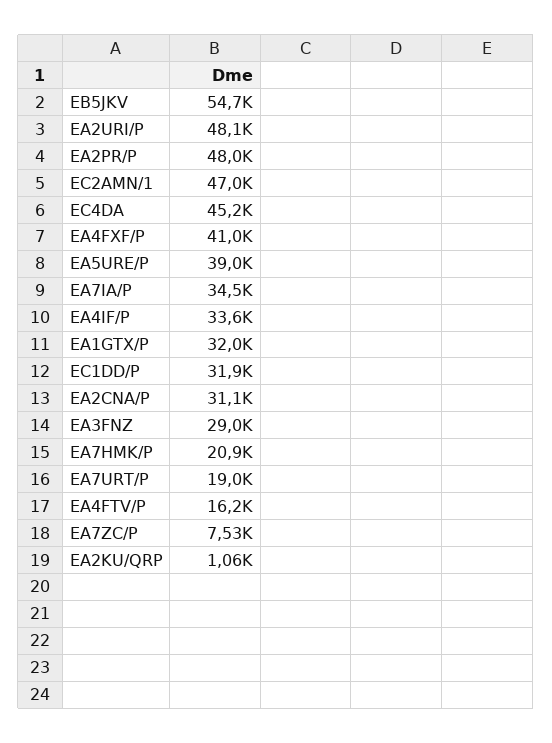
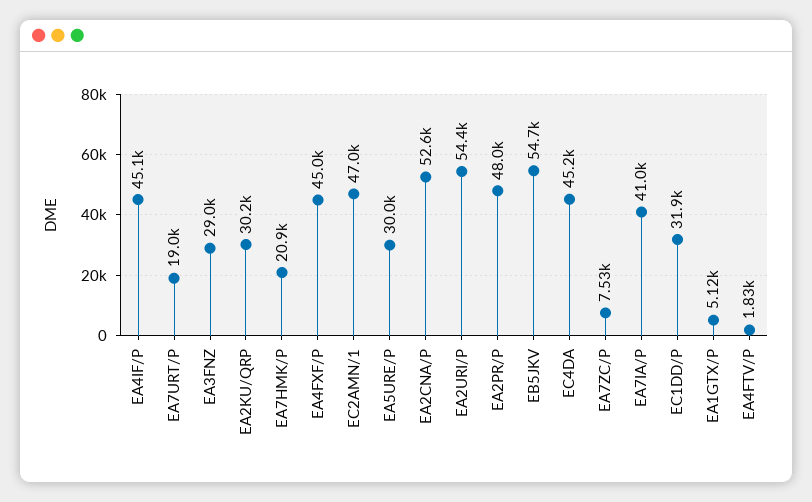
EA2URI/P: 48100 -> 54400
EA4FXF/P: 41000 -> 45000
EA5URE/P: 39000 -> 30000
EA7IA/P: 34500 -> 41000
EA4IF/P: 33600 -> 45100
EA1GTX/P: 32000 -> 5120
EA2CNA/P: 31100 -> 52600
EA4FTV/P: 16200 -> 1830
EA2KU/QRP: 1060 -> 30200

